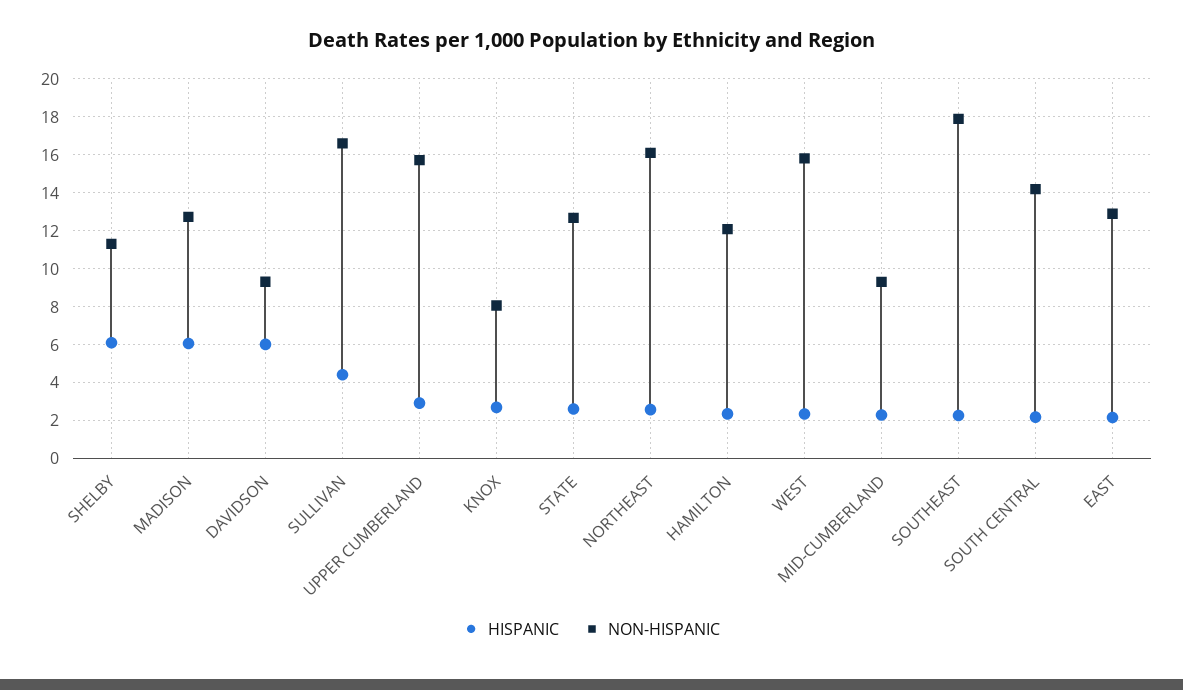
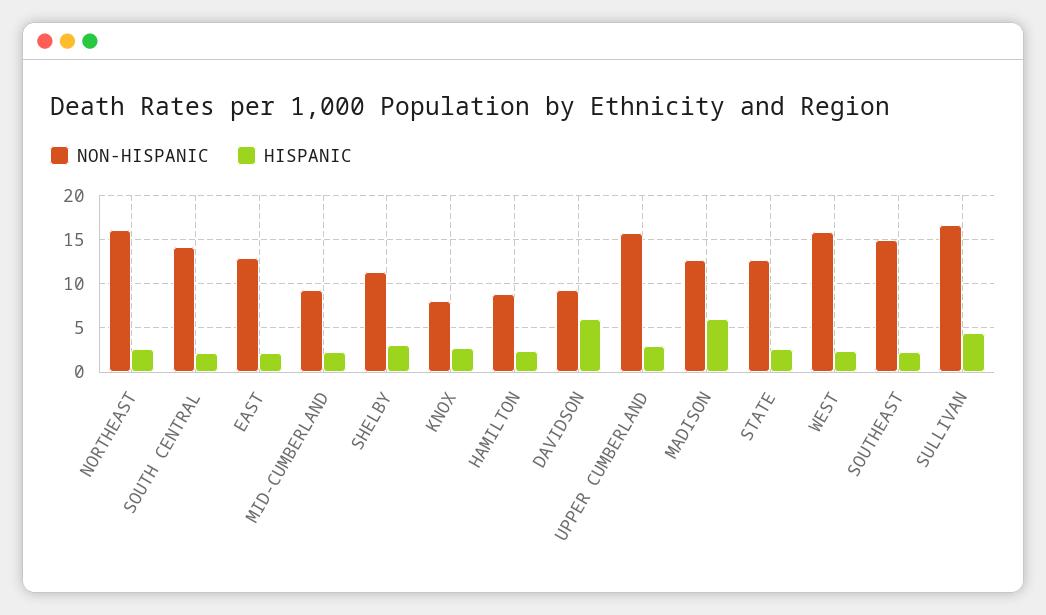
HISPANIC, SHELBY: 6 -> 3
NON-HISPANIC, HAMILTON: 12 -> 9
NON-HISPANIC, SOUTHEAST: 18 -> 15

